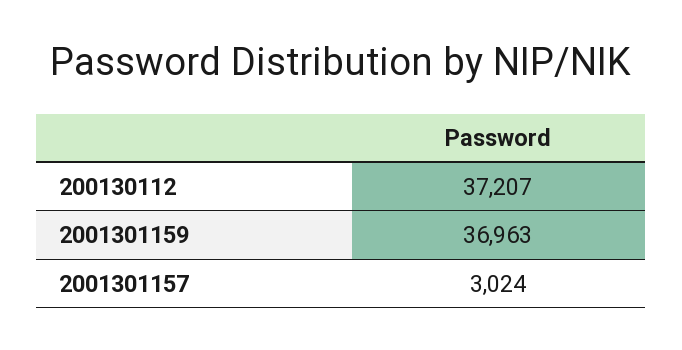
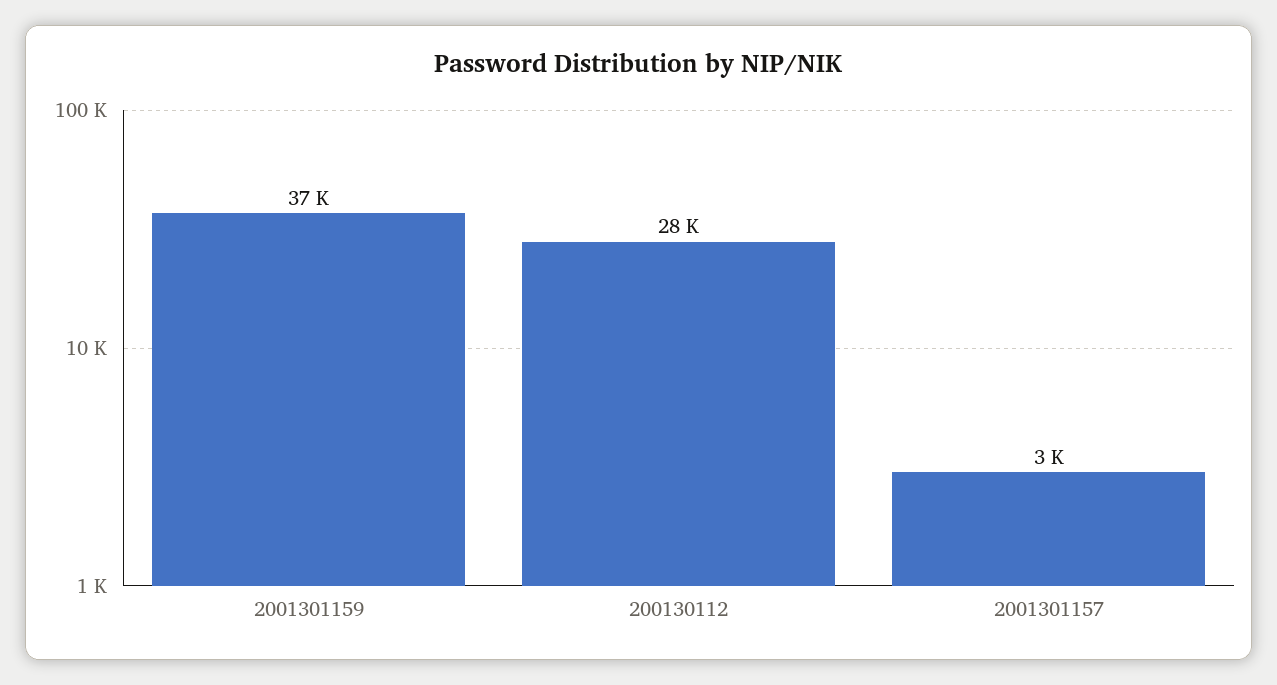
200130112: 37207 -> 28000

